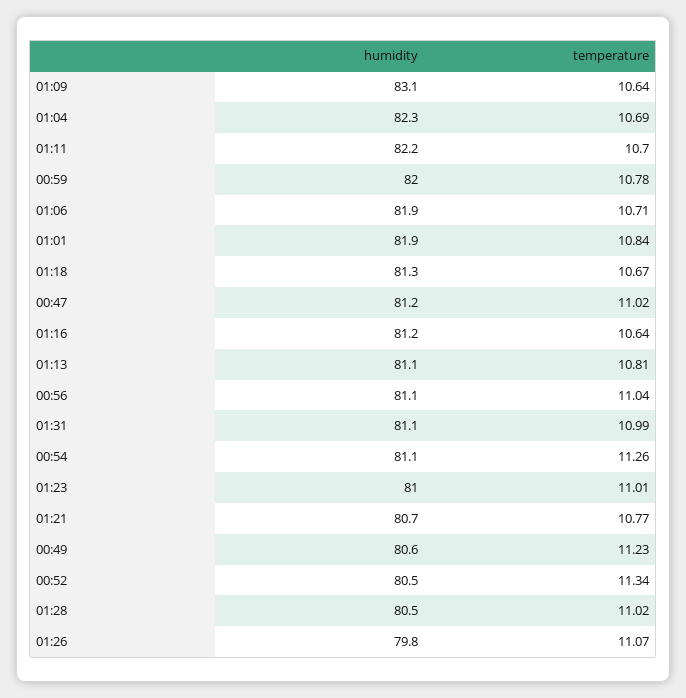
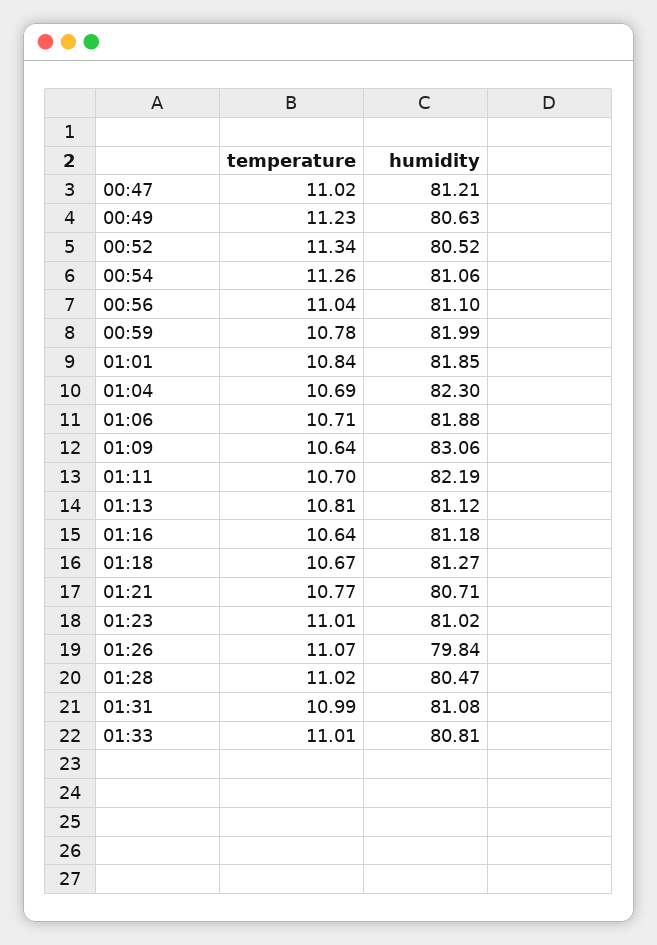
temperature, 01:33: none -> 11.01
humidity, 01:33: none -> 80.81

